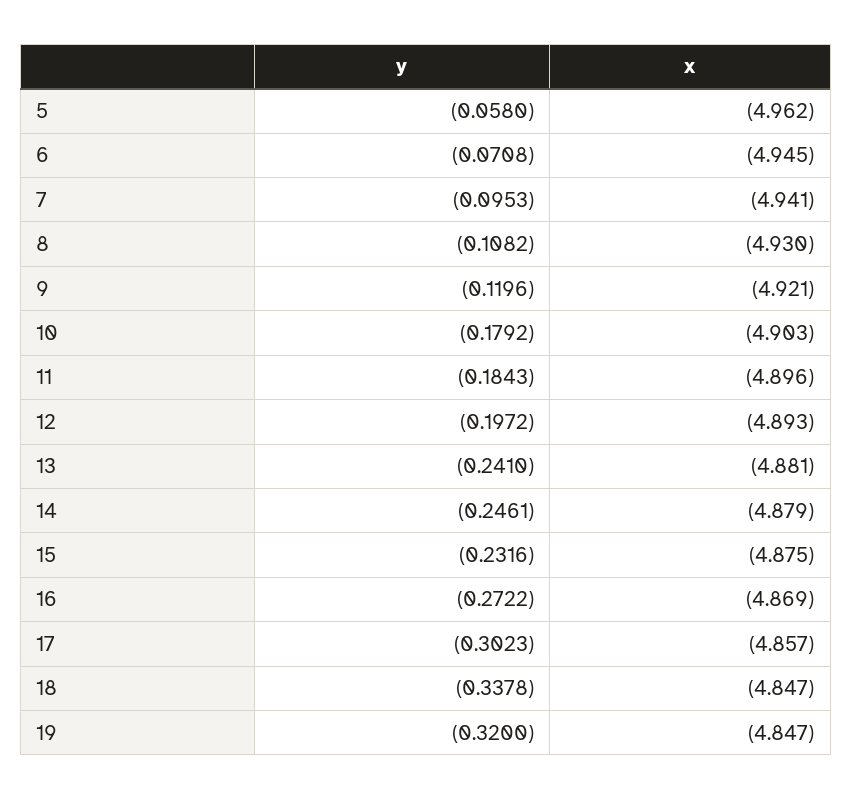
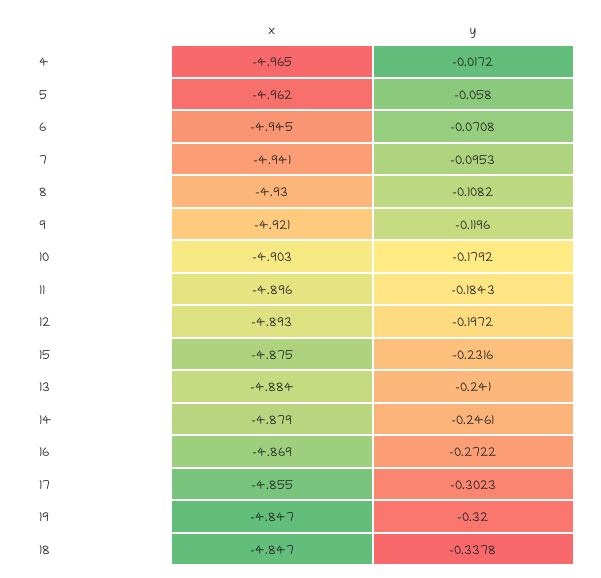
x, 13: -4.881 -> -4.884
x, 17: -4.857 -> -4.855
x, 4: none -> -4.965
y, 4: none -> -0.0172

